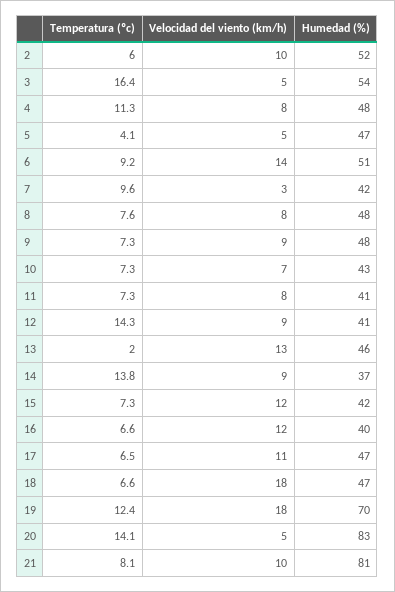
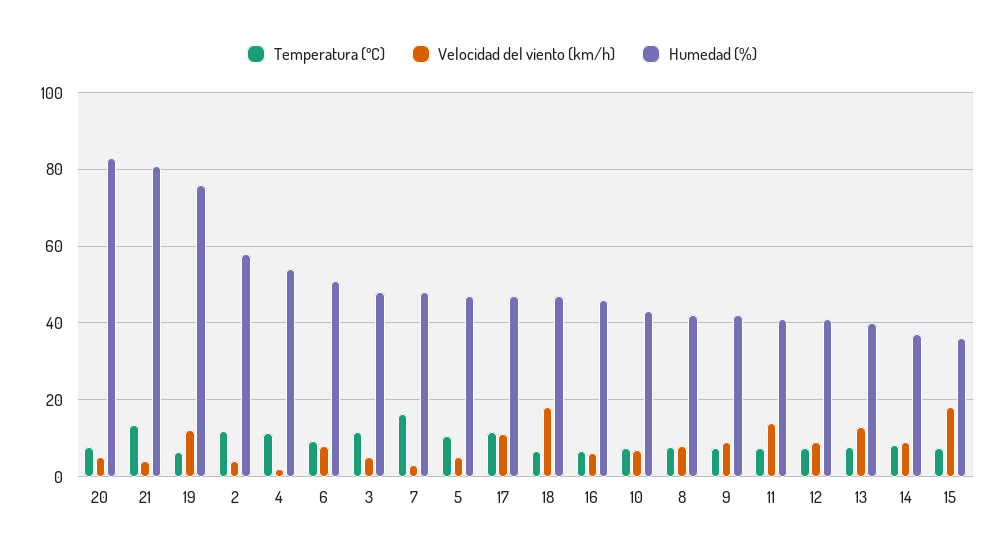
Temperatura (ºc), 2: 6 -> 12
Velocidad del viento (km/h), 2: 10 -> 4
Humedad (%), 2: 52 -> 58
Temperatura (ºc), 3: 16.4 -> 12
Humedad (%), 3: 54 -> 48
Velocidad del viento (km/h), 4: 8 -> 2
Humedad (%), 4: 48 -> 54
Temperatura (ºc), 5: 4.1 -> 10
Velocidad del viento (km/h), 6: 14 -> 8
Temperatura (ºc), 7: 9.6 -> 16
Humedad (%), 7: 42 -> 48
Humedad (%), 8: 48 -> 42
Humedad (%), 9: 48 -> 42
Velocidad del viento (km/h), 11: 8 -> 14
Temperatura (ºc), 12: 14.3 -> 8
Temperatura (ºc), 13: 2 -> 8
Humedad (%), 13: 46 -> 40
Temperatura (ºc), 14: 13.8 -> 8
Velocidad del viento (km/h), 15: 12 -> 18
Humedad (%), 15: 42 -> 36
Velocidad del viento (km/h), 16: 12 -> 6
Humedad (%), 16: 40 -> 46
Temperatura (ºc), 17: 6.5 -> 12
Temperatura (ºc), 19: 12.4 -> 6
Velocidad del viento (km/h), 19: 18 -> 12
Humedad (%), 19: 70 -> 76
Temperatura (ºc), 20: 14.1 -> 8
Temperatura (ºc), 21: 8.1 -> 14
Velocidad del viento (km/h), 21: 10 -> 4

